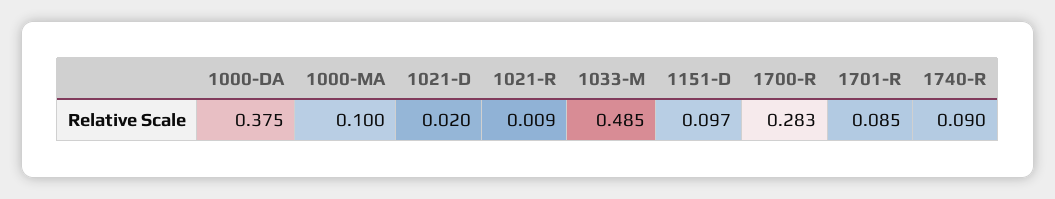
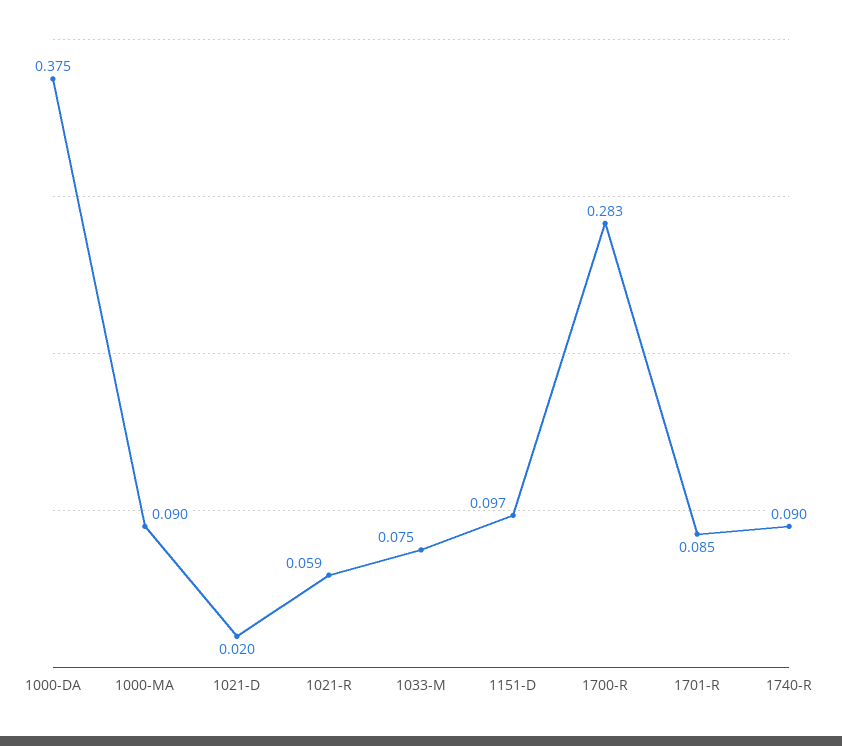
1000-MA: 0.1 -> 0.09
1021-R: 0.009 -> 0.059
1033-M: 0.485 -> 0.075

